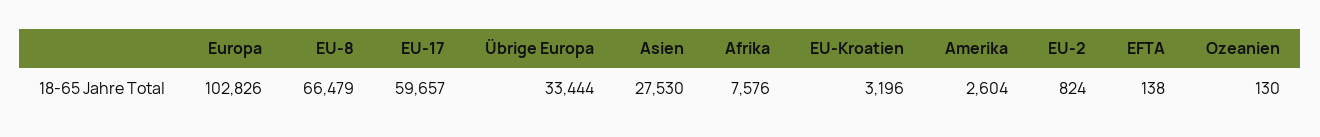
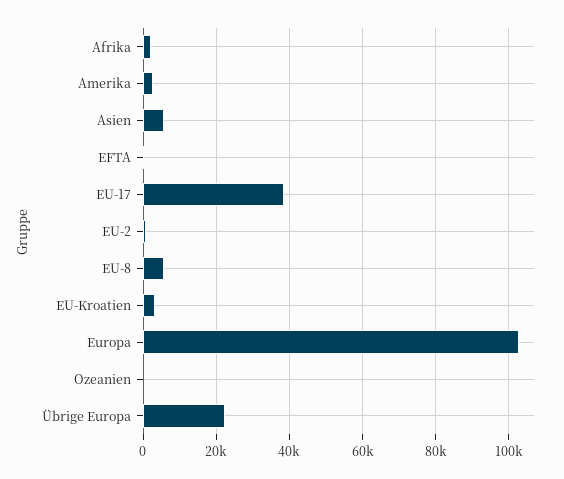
EU-8: 66479 -> 6000
EU-17: 59657 -> 38000
Übrige Europa: 33444 -> 22000
Asien: 27530 -> 6000
Afrika: 7576 -> 2000

